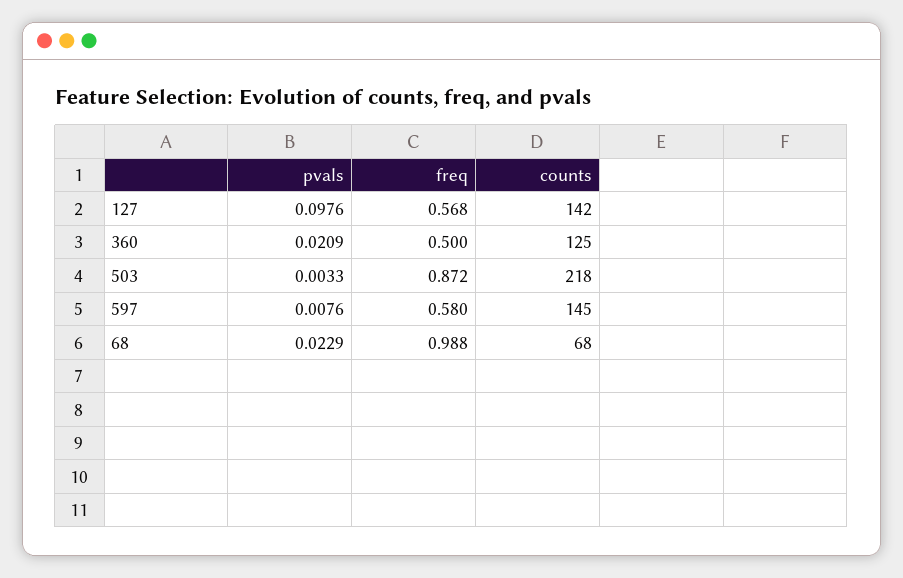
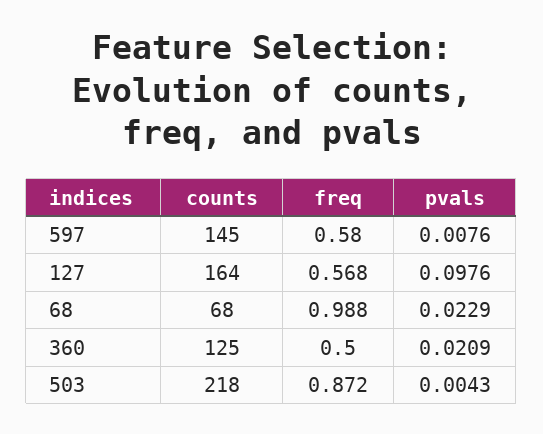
counts, 127: 142 -> 164
pvals, 503: 0.0033 -> 0.0043

